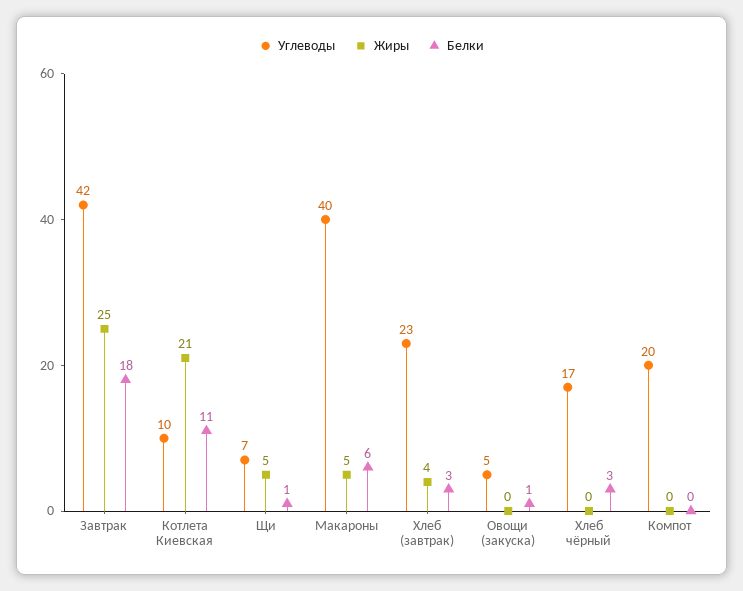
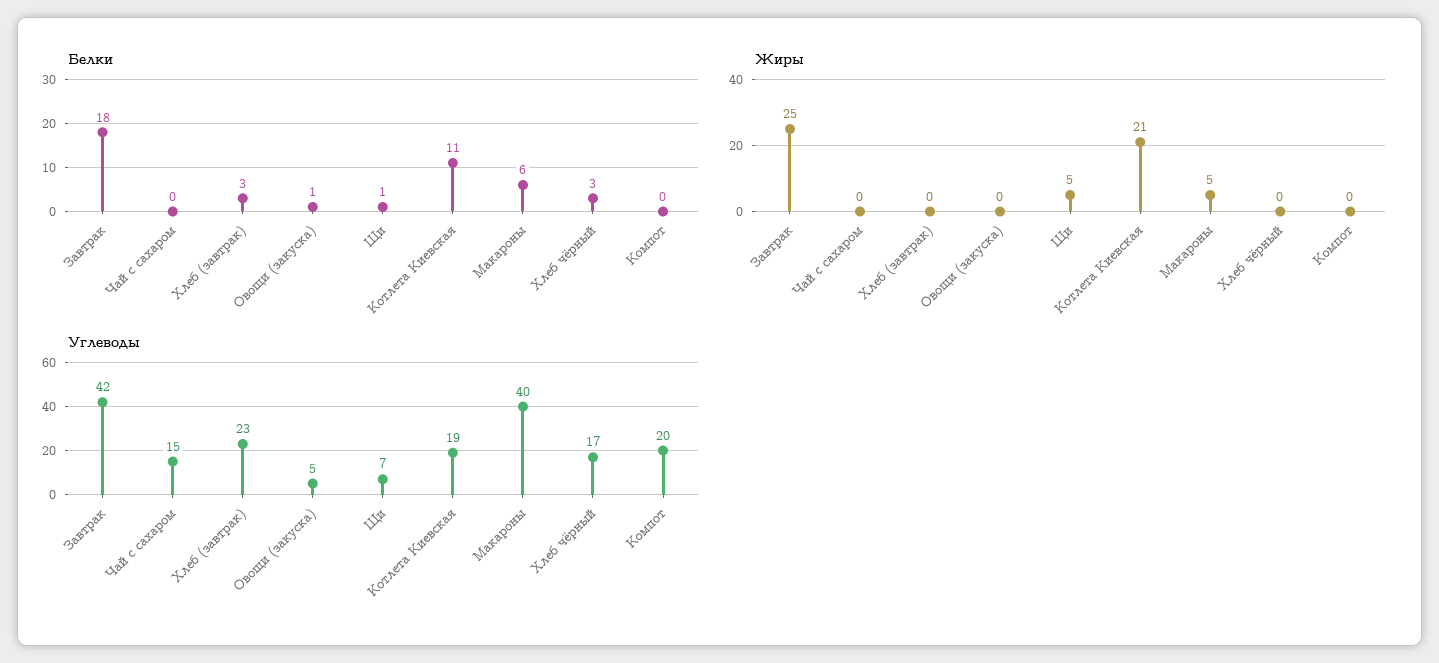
Углеводы, Котлета Киевская: 10 -> 19
Жиры, Хлеб (завтрак): 4 -> 0
Белки, Чай с сахаром: none -> 0
Жиры, Чай с сахаром: none -> 0
Углеводы, Чай с сахаром: none -> 15

